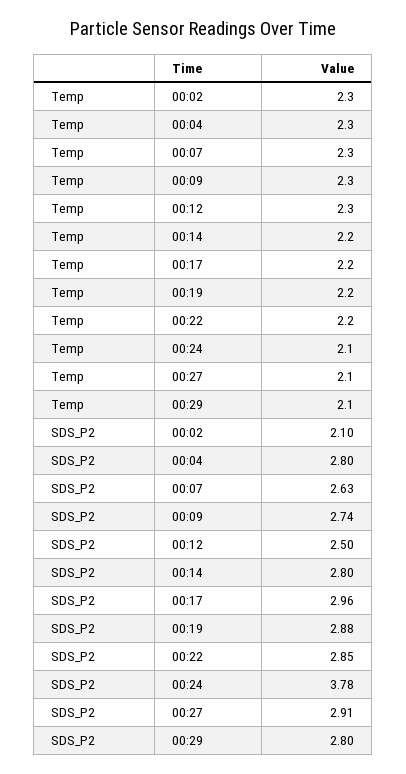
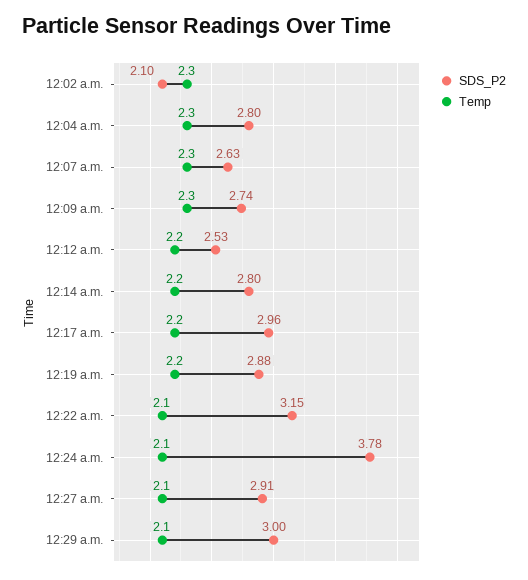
Temp, 00:12: 2.3 -> 2.2
Temp, 00:22: 2.2 -> 2.1
SDS_P2, 00:12: 2.5 -> 2.53
SDS_P2, 00:22: 2.85 -> 3.15
SDS_P2, 00:29: 2.8 -> 3

